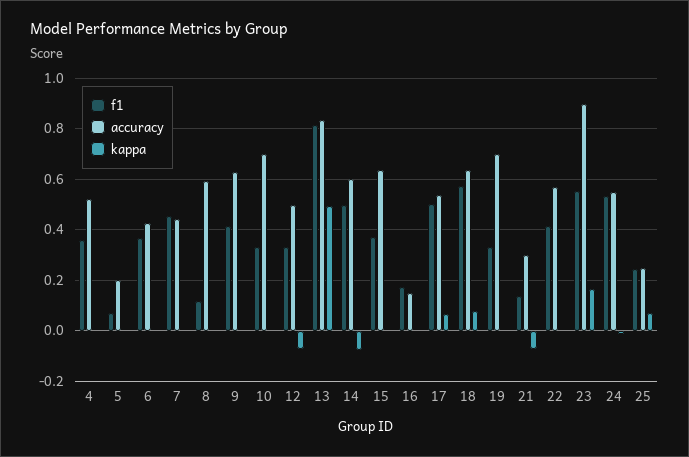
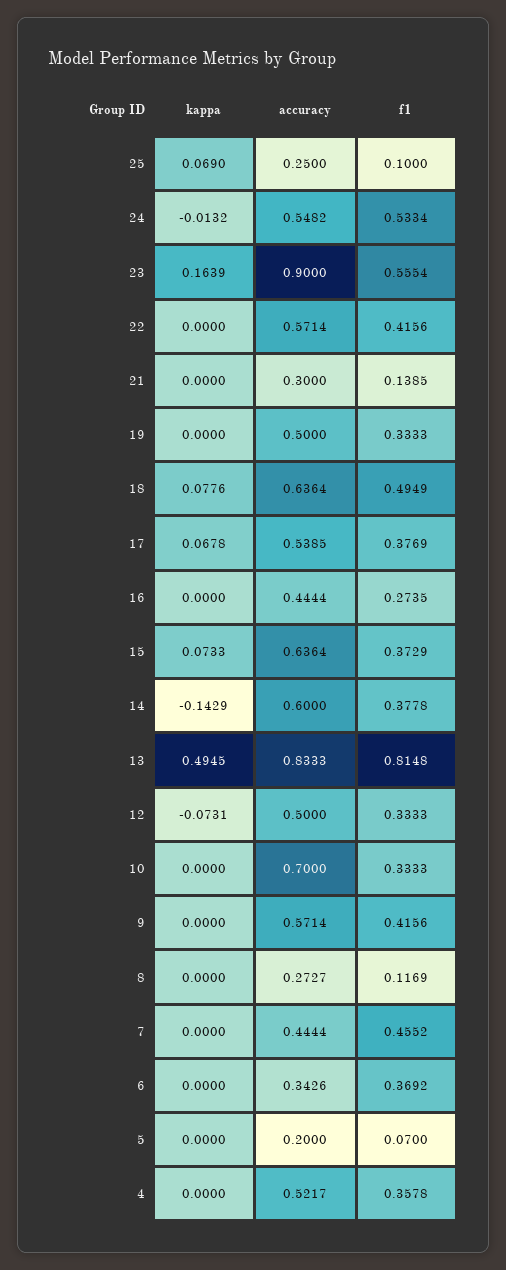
accuracy, 6: 0.425 -> 0.3426
accuracy, 8: 0.6 -> 0.2727
accuracy, 9: 0.625 -> 0.5714
f1, 14: 0.5 -> 0.3778
kappa, 14: -0.075 -> -0.1429
kappa, 15: 0 -> 0.0733
f1, 16: 0.175 -> 0.2735
accuracy, 16: 0.15 -> 0.4444
f1, 17: 0.5 -> 0.3769
f1, 18: 0.575 -> 0.4949
accuracy, 19: 0.7 -> 0.5
kappa, 21: -0.075 -> 0
f1, 25: 0.25 -> 0.1

